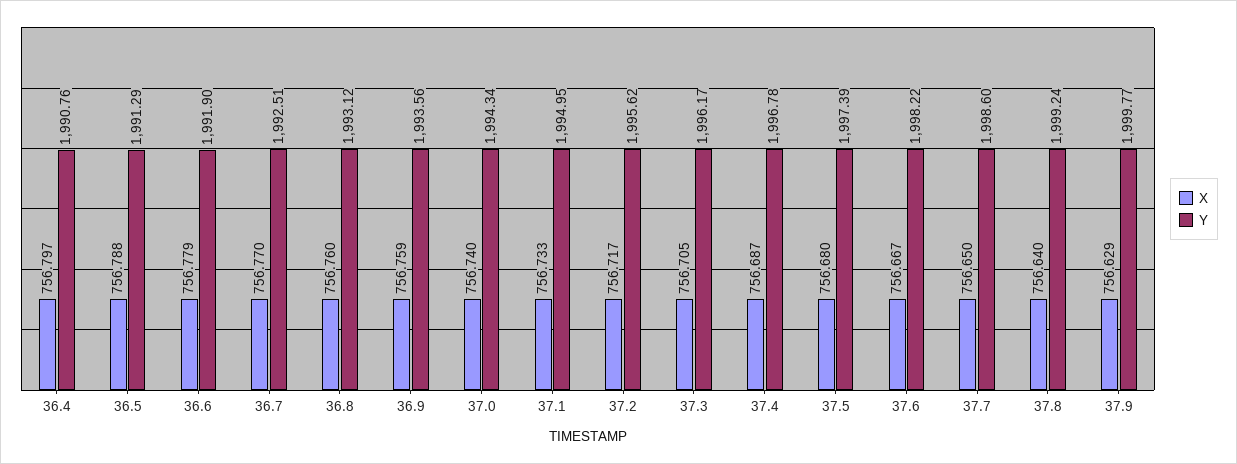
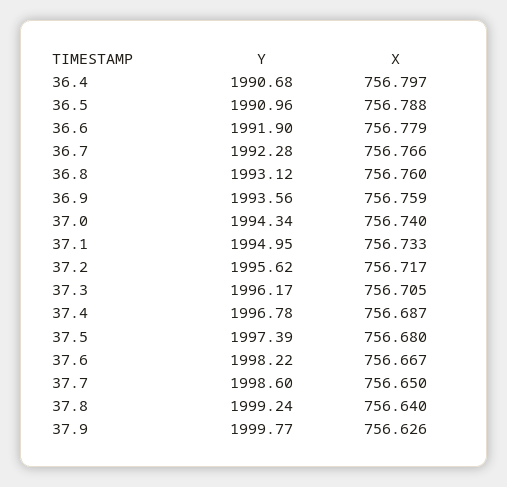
Y, 36.4: 1990.76 -> 1990.68
Y, 36.5: 1991.29 -> 1990.96
X, 36.7: 756.77 -> 756.766
Y, 36.7: 1992.51 -> 1992.28
X, 37.9: 756.629 -> 756.626

